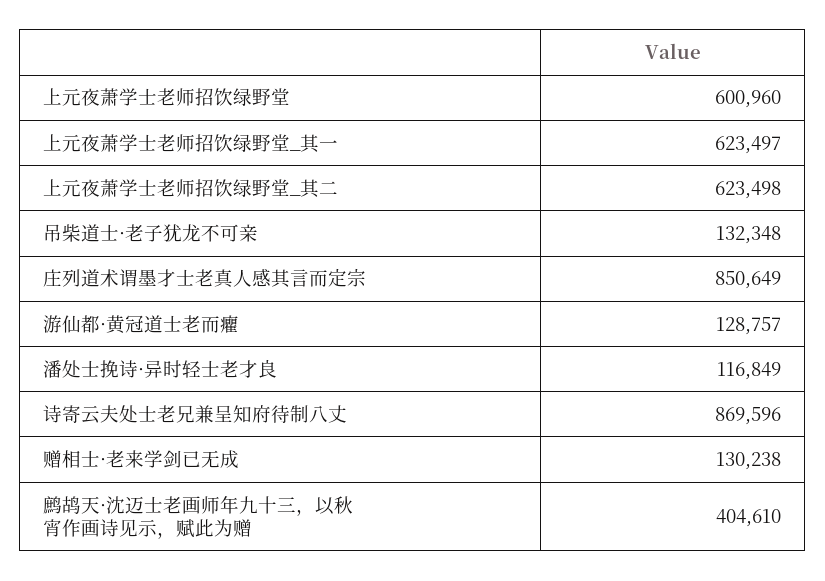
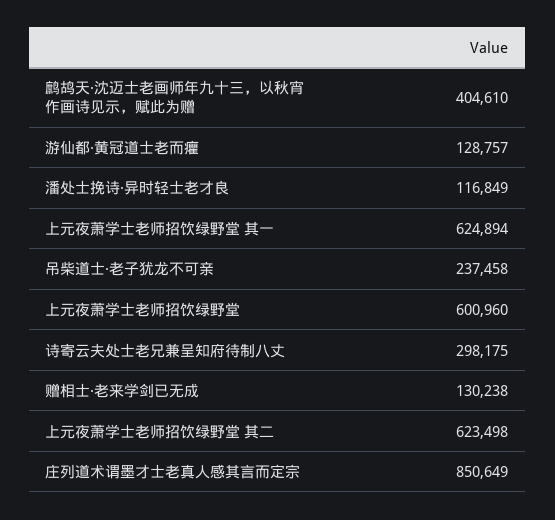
上元夜萧学士老师招饮绿野堂_其一: 623497 -> 624894
吊柴道士·老子犹龙不可亲: 132348 -> 237458
诗寄云夫处士老兄兼呈知府待制八丈: 869596 -> 298175

